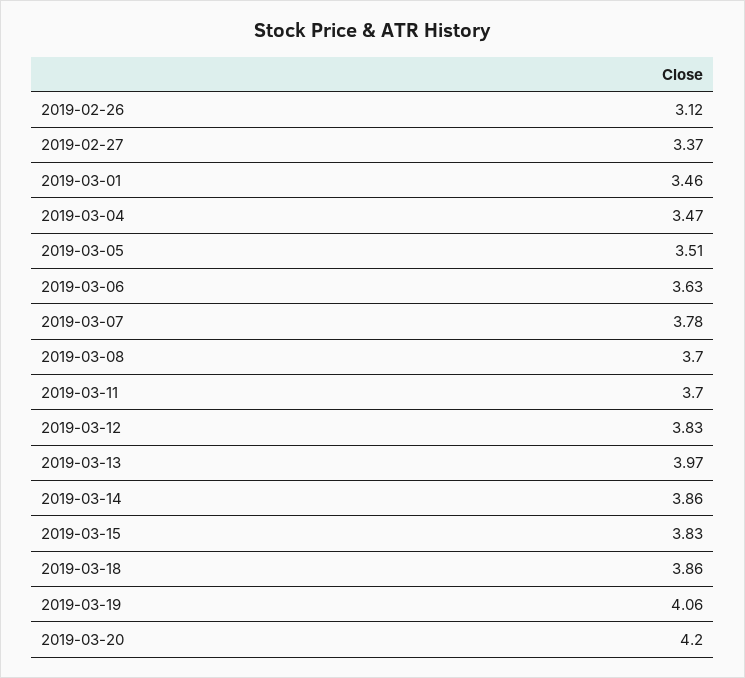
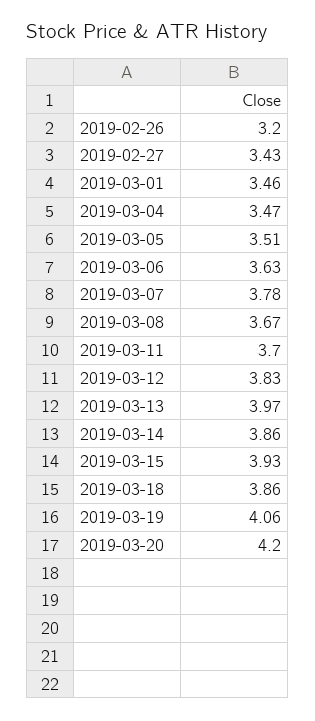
2019-02-26: 3.12 -> 3.2
2019-02-27: 3.37 -> 3.43
2019-03-08: 3.7 -> 3.67
2019-03-15: 3.83 -> 3.93

